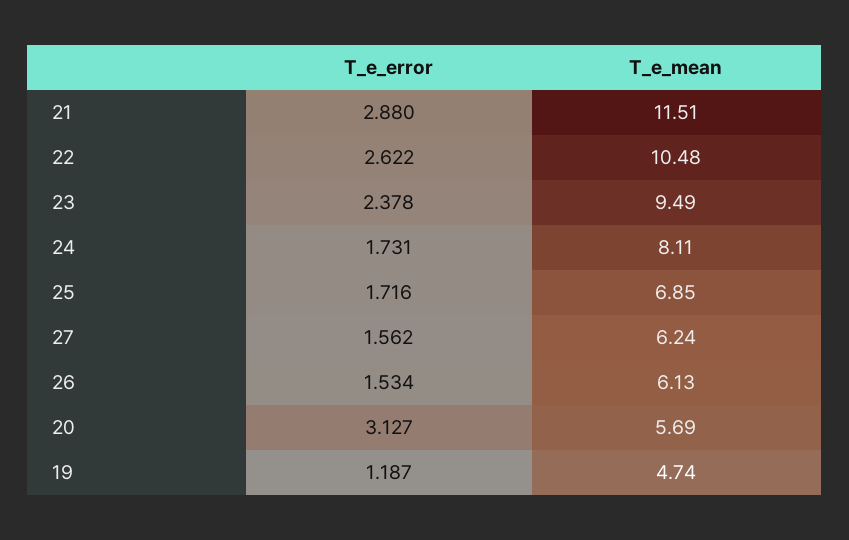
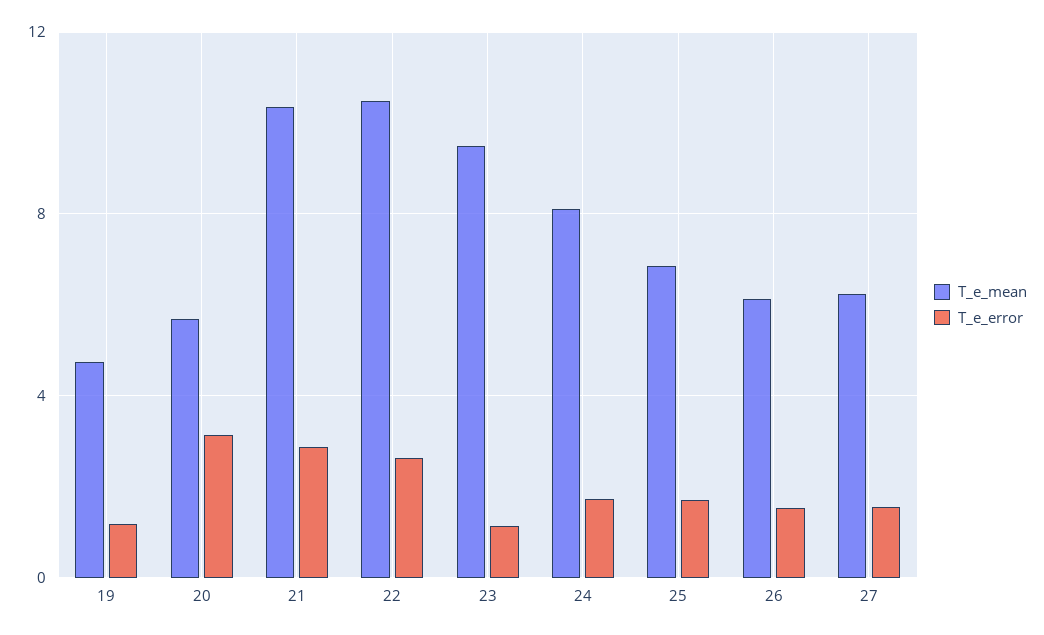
T_e_mean, 21: 11.51 -> 10.5
T_e_error, 23: 2.378 -> 1

